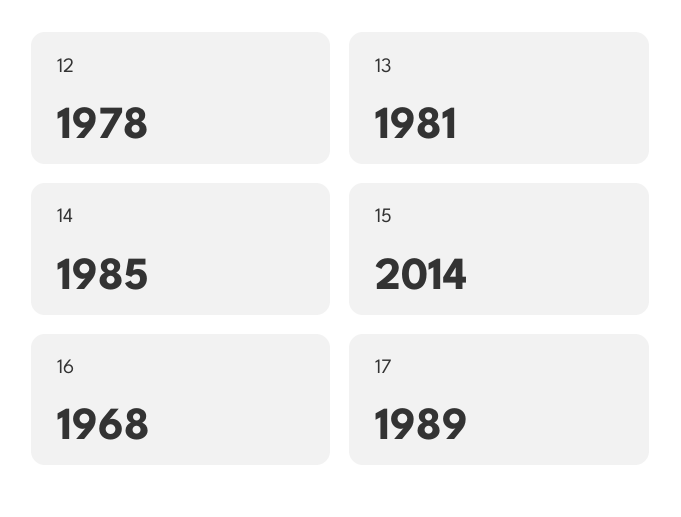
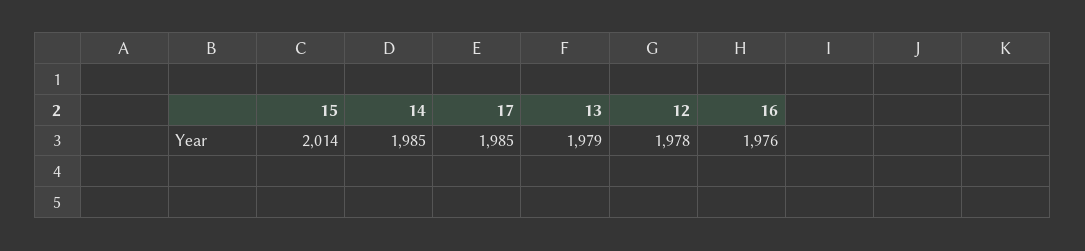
13: 1981 -> 1979
16: 1968 -> 1976
17: 1989 -> 1985

